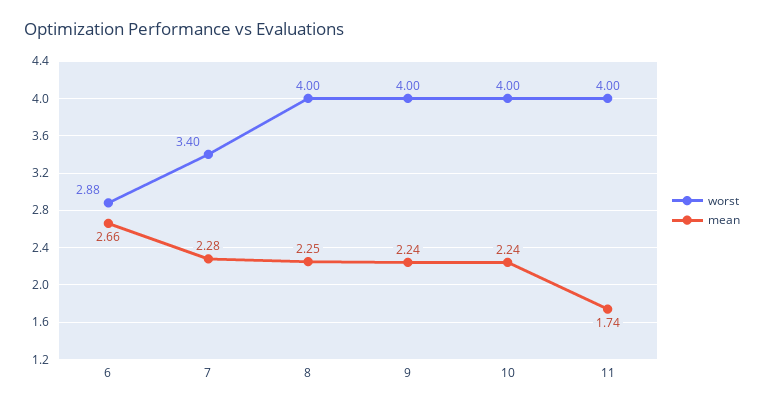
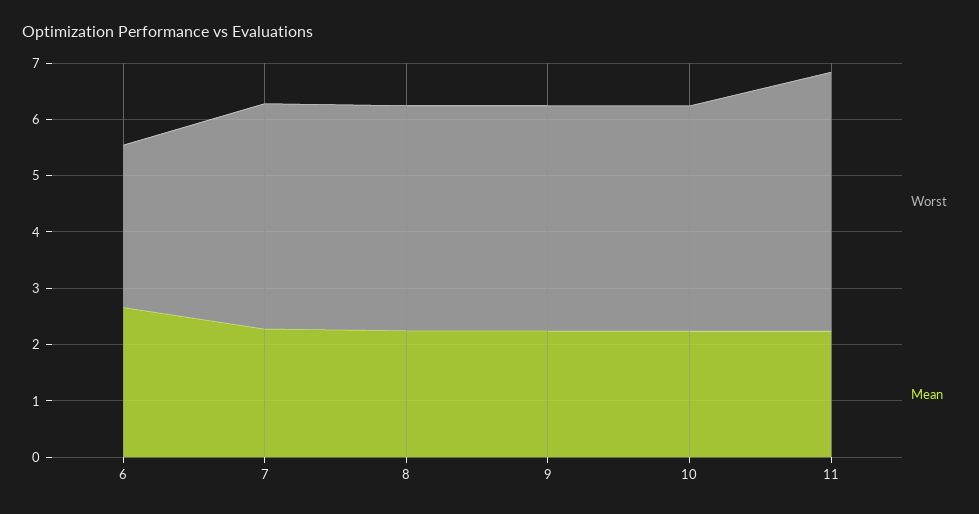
worst, 7: 3.4 -> 4
worst, 11: 4 -> 4.6
mean, 11: 1.74 -> 2.2

